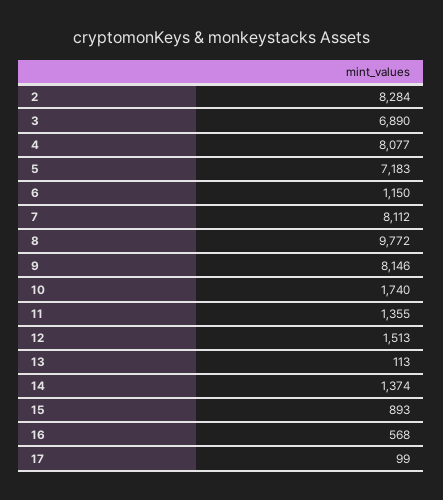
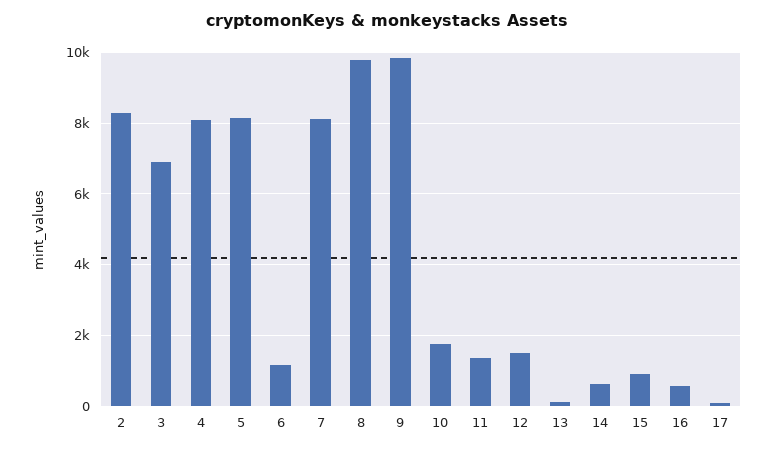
5: 7183 -> 8200
9: 8146 -> 9800
14: 1374 -> 600

